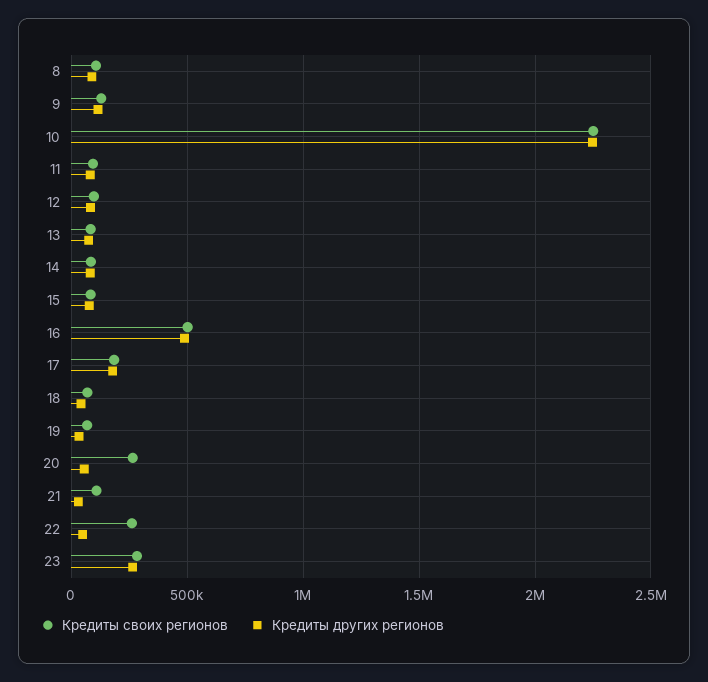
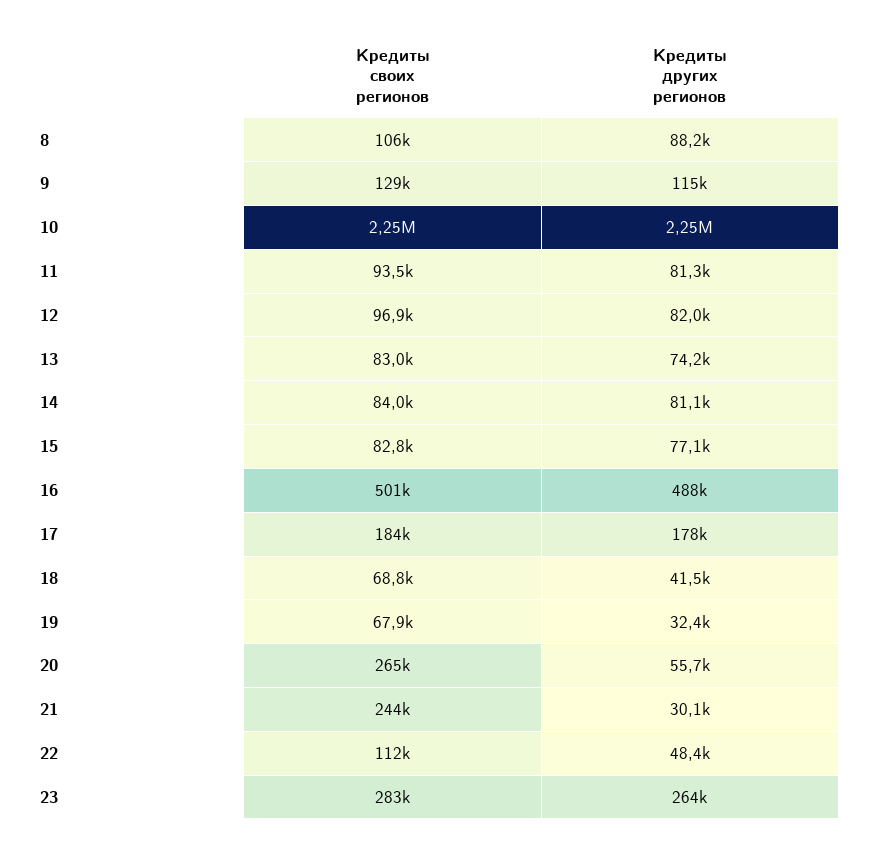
Кредиты своих регионов, 21: 100000 -> 244000
Кредиты своих регионов, 22: 250000 -> 112000

